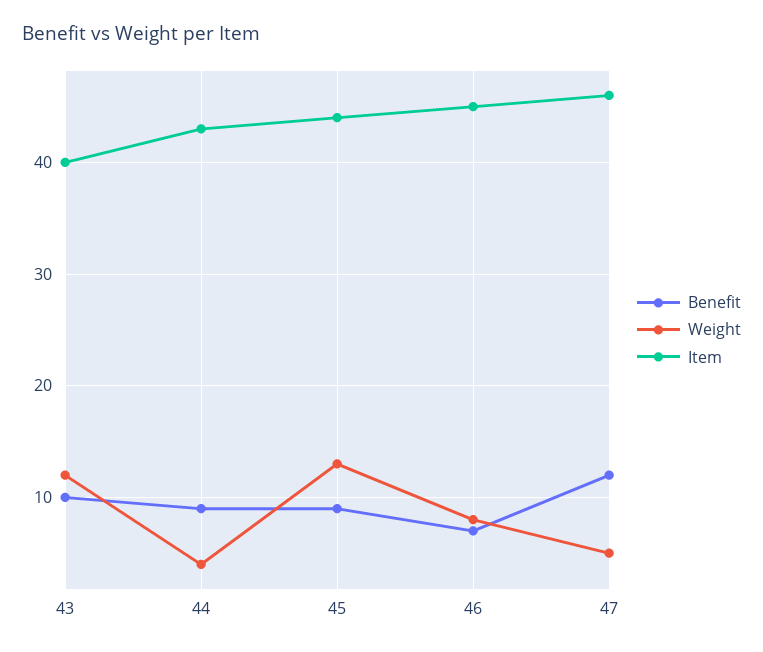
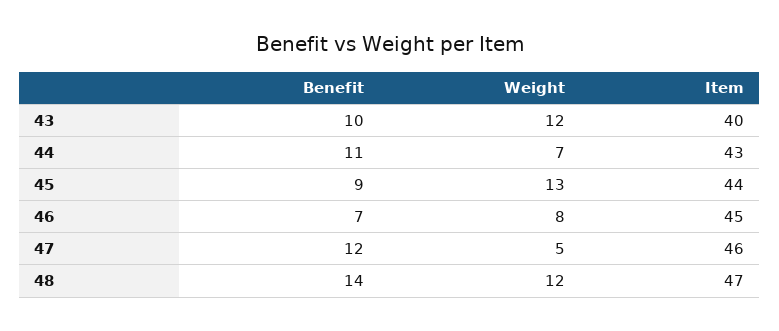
Benefit, 44: 9 -> 11
Weight, 44: 4 -> 7
Benefit, 48: none -> 14
Weight, 48: none -> 12
Item, 48: none -> 47

